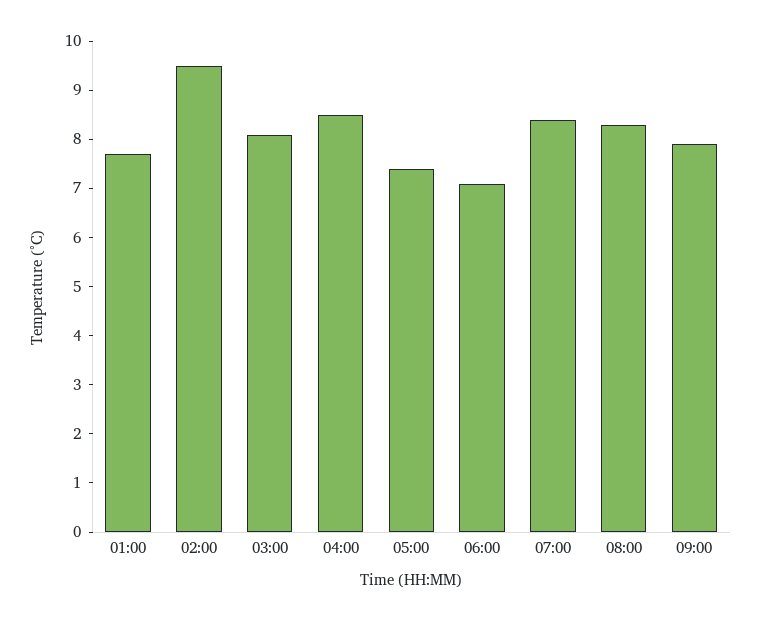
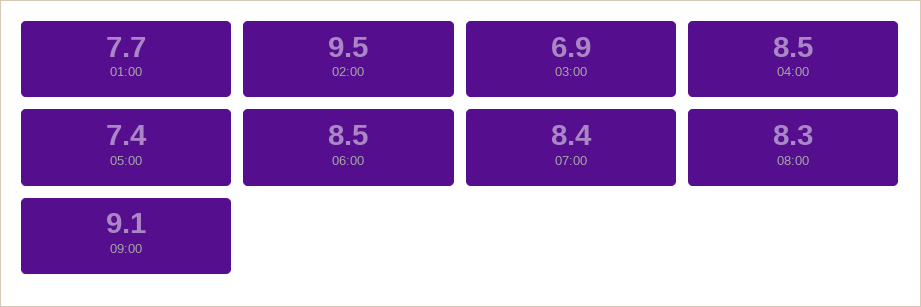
03:00: 8 -> 6.9
06:00: 7 -> 8.5
09:00: 8 -> 9.1

